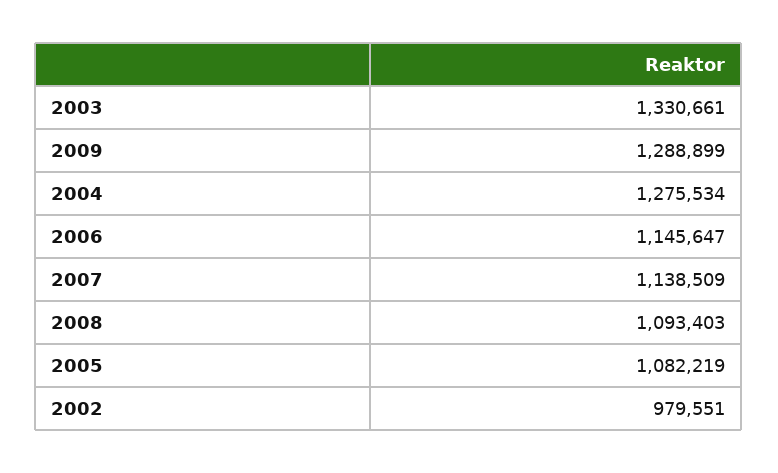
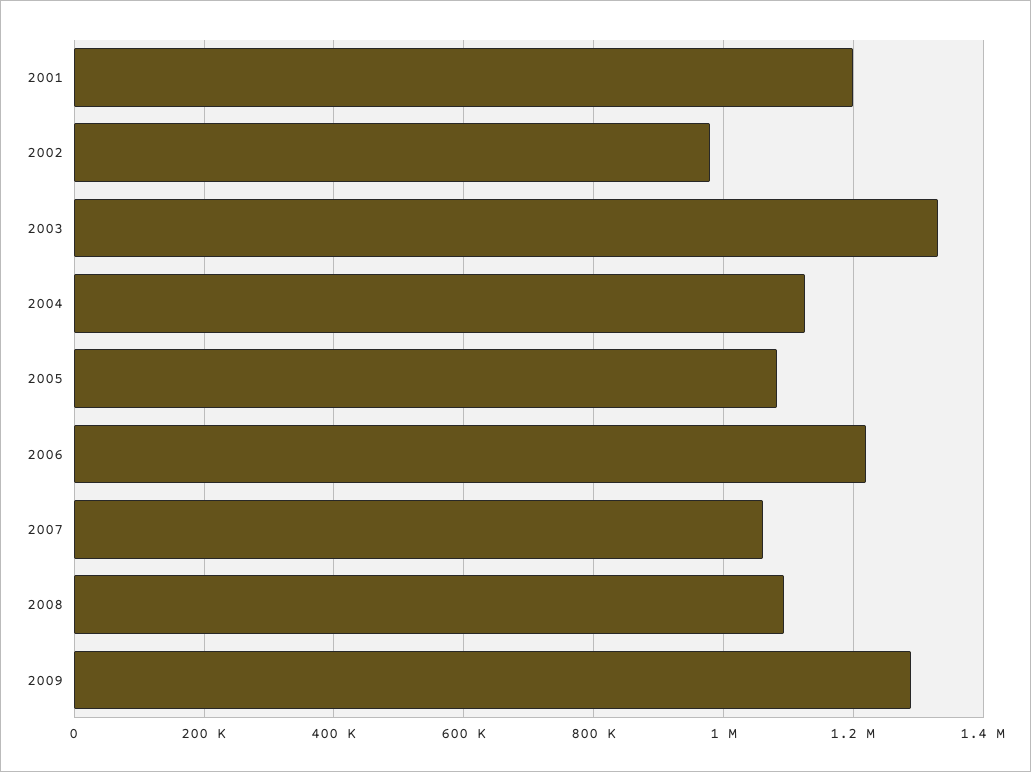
2004: 1275534 -> 1120000
2006: 1145647 -> 1220000
2007: 1138509 -> 1060000
2001: none -> 1200000

